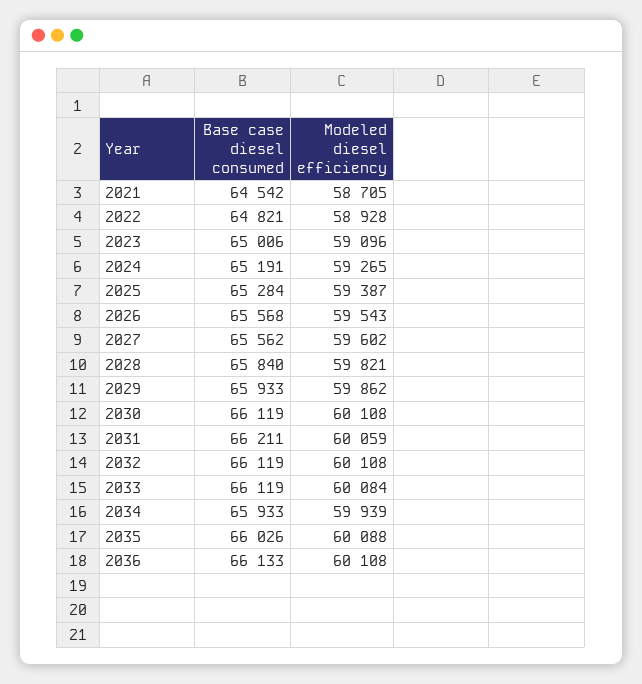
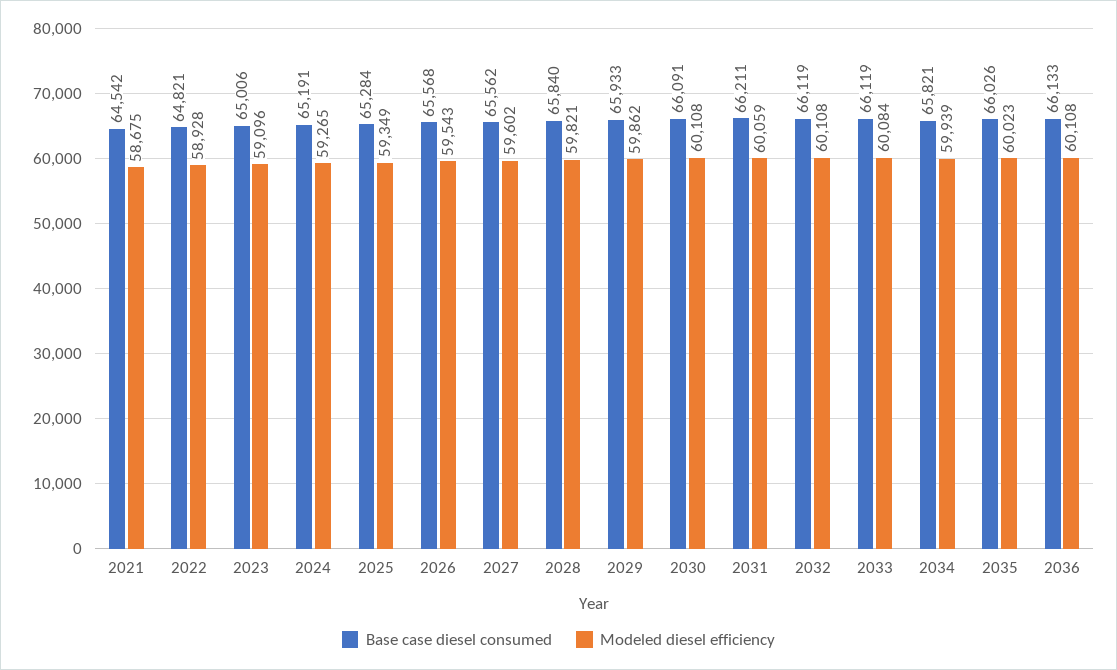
Modeled diesel efficiency, 2021: 58705 -> 58675
Modeled diesel efficiency, 2025: 59387 -> 59349
Base case diesel consumed, 2030: 66119 -> 66091
Base case diesel consumed, 2034: 65933 -> 65821
Modeled diesel efficiency, 2035: 60088 -> 60023

